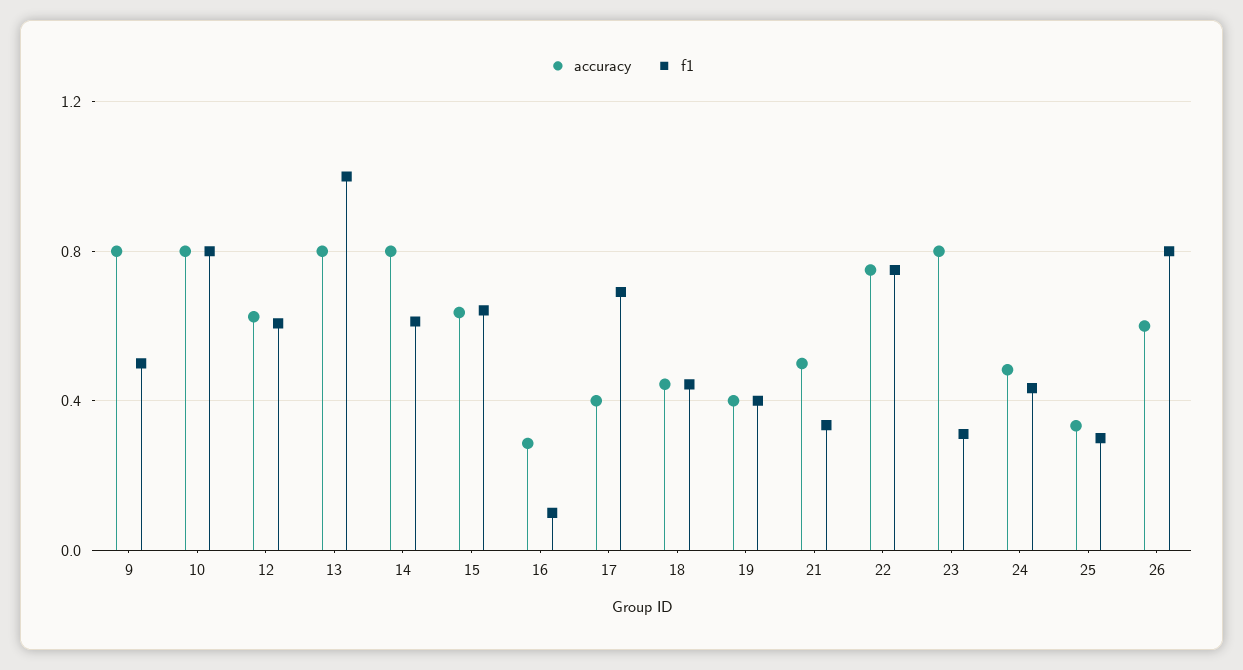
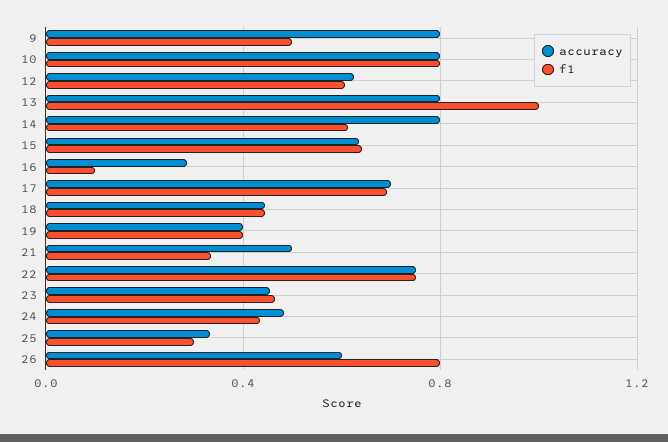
accuracy, 17: 0.4 -> 0.7
accuracy, 23: 0.8 -> 0.45
f1, 23: 0.3 -> 0.45

